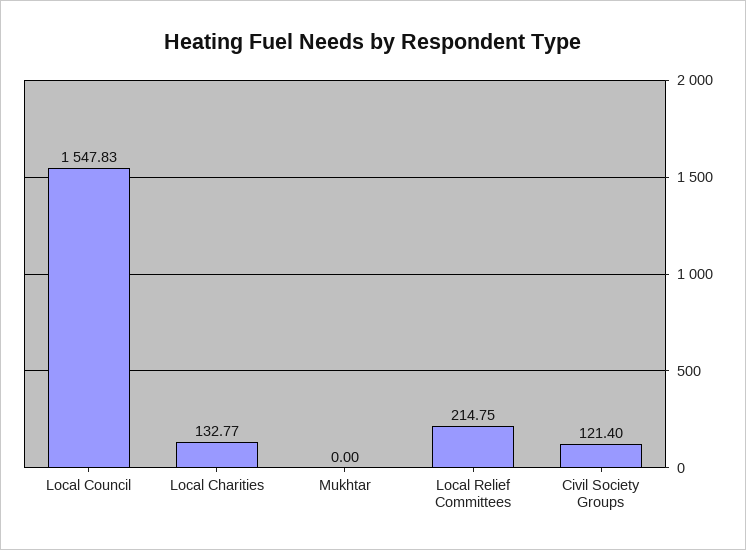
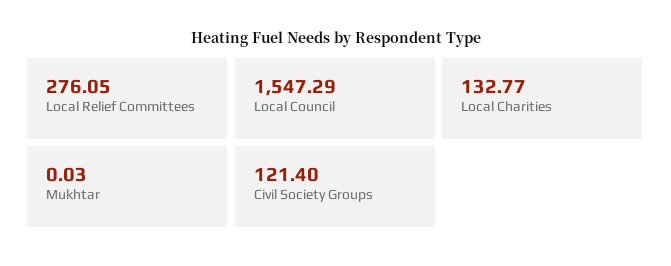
Local Council: 1547.83 -> 1547.29
Mukhtar: 0 -> 0.03
Local Relief Committees: 214.75 -> 276.05

